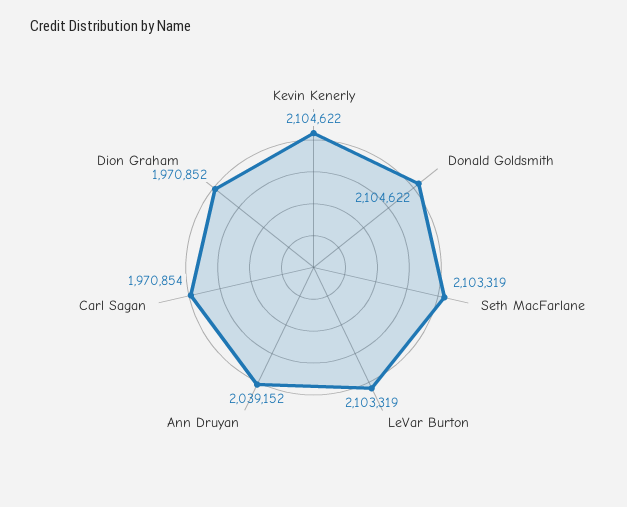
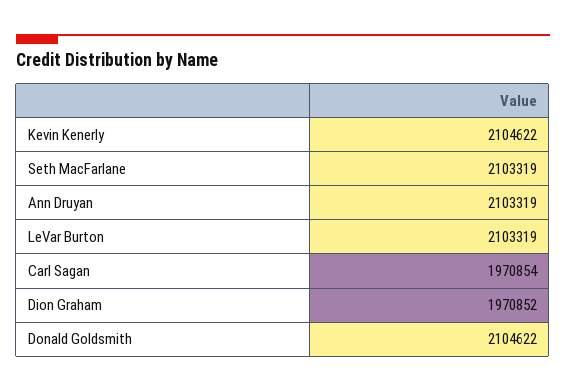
Ann Druyan: 2039152 -> 2103319

